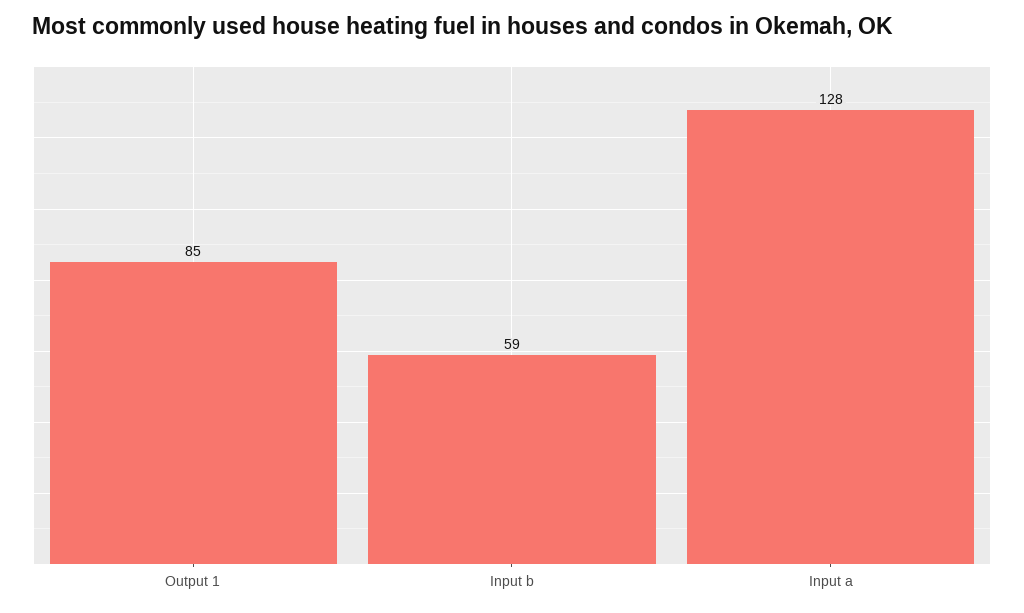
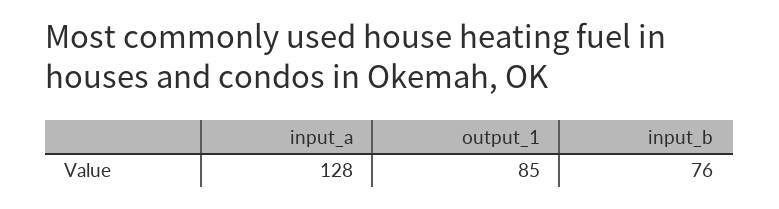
Input b: 59 -> 76

